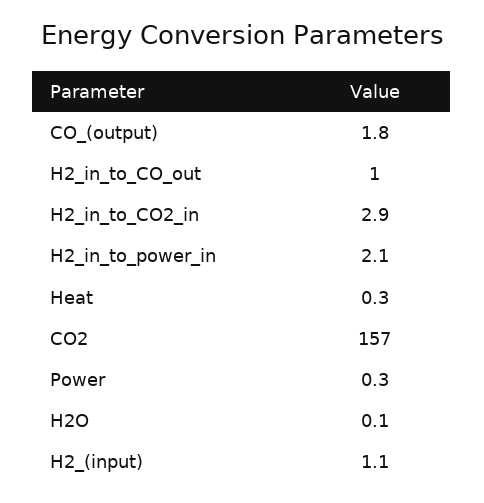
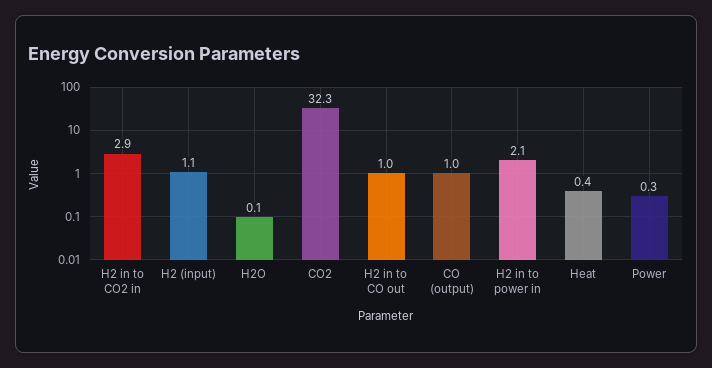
CO_(output): 1.8 -> 1
Heat: 0.3 -> 0.4
CO2: 157 -> 32.3

